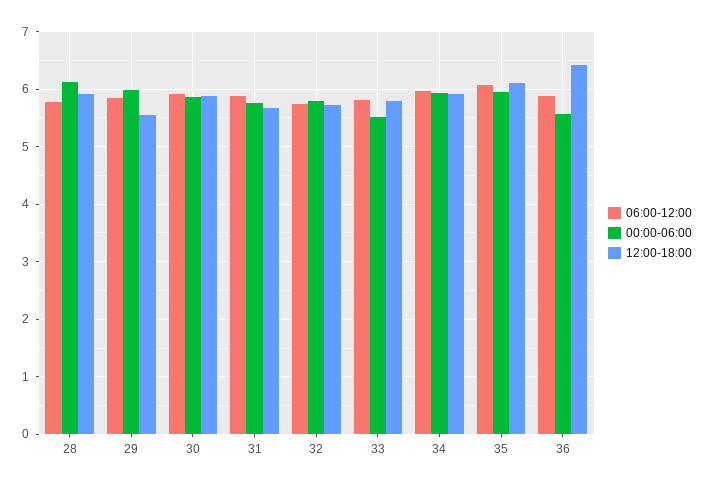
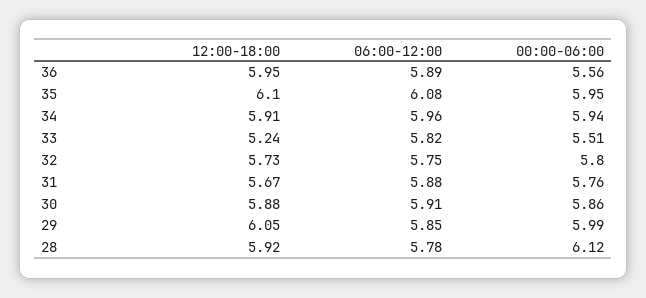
12:00-18:00, 29: 5.6 -> 6.05
12:00-18:00, 33: 5.8 -> 5.24
12:00-18:00, 36: 6.4 -> 5.95

